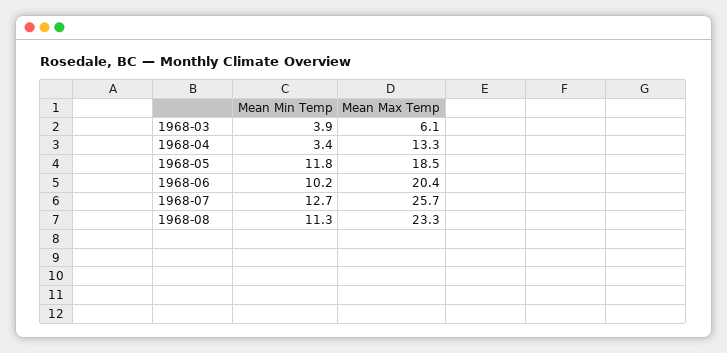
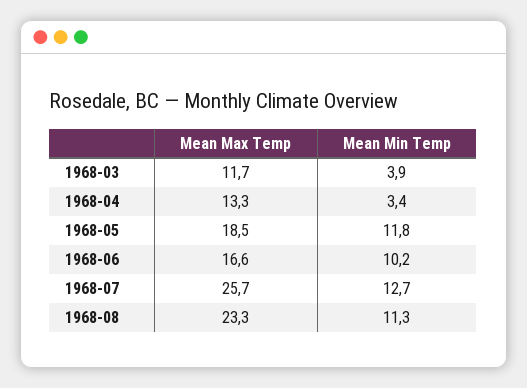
Mean Max Temp, 1968-03: 6.1 -> 11.7
Mean Max Temp, 1968-06: 20.4 -> 16.6

